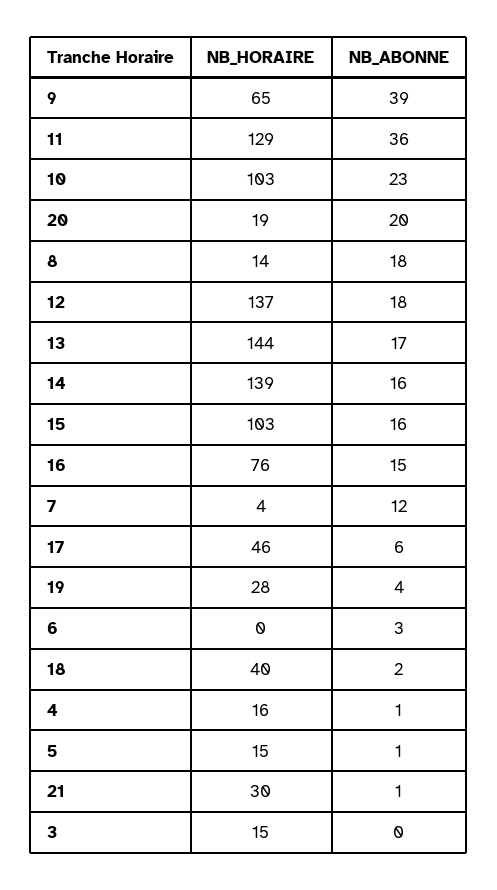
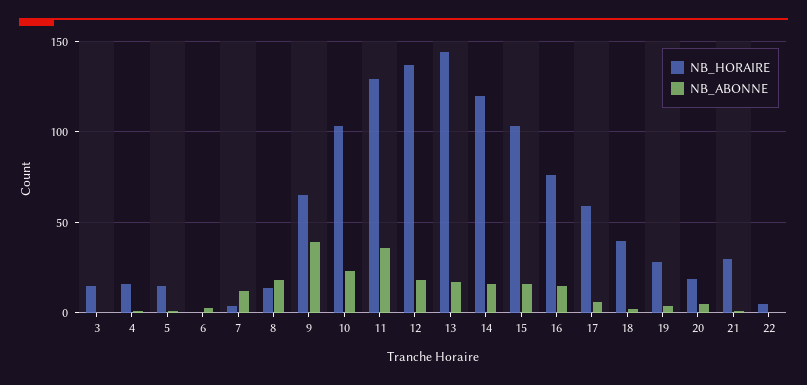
NB_ABONNE, 20: 20 -> 5
NB_HORAIRE, 14: 139 -> 120
NB_HORAIRE, 17: 46 -> 60
NB_HORAIRE, 22: none -> 5
NB_ABONNE, 22: none -> 0

